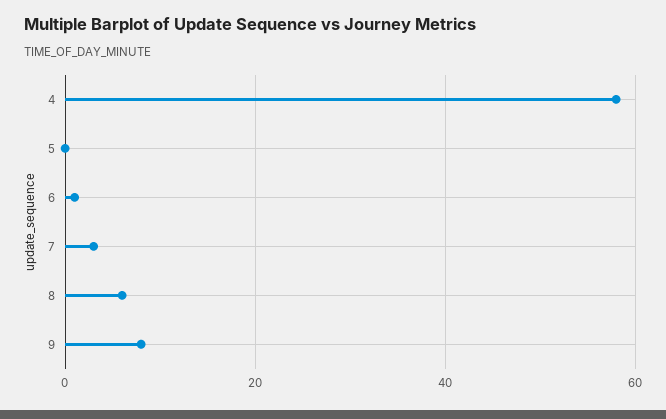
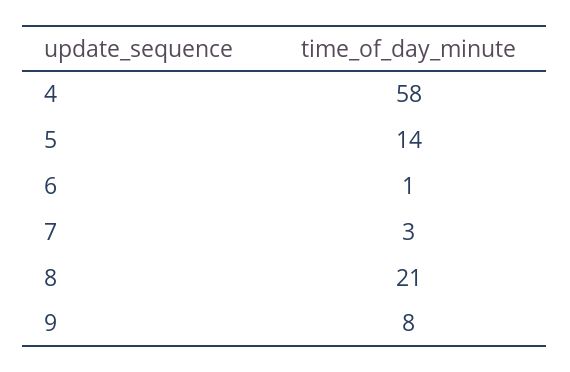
5: 0 -> 14
8: 5 -> 21

